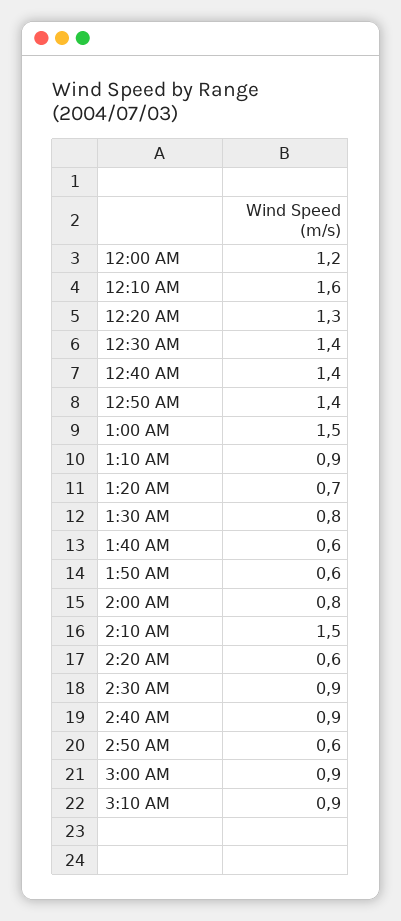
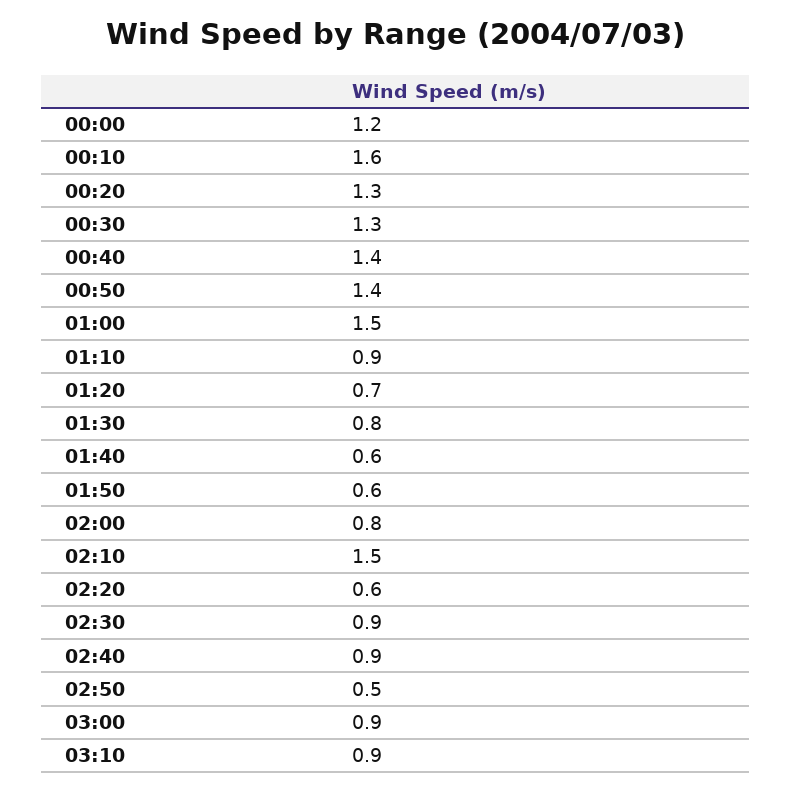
12:30 AM: 1.4 -> 1.3
2:50 AM: 0.6 -> 0.5

